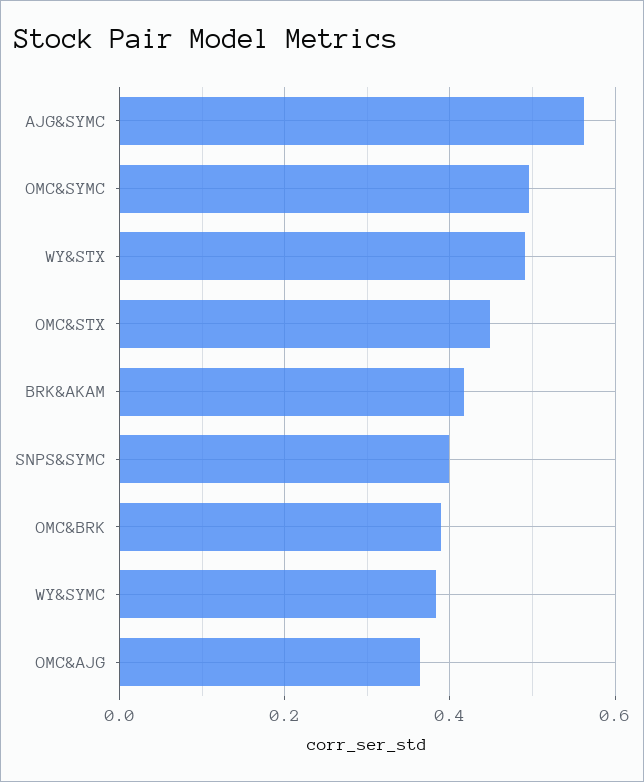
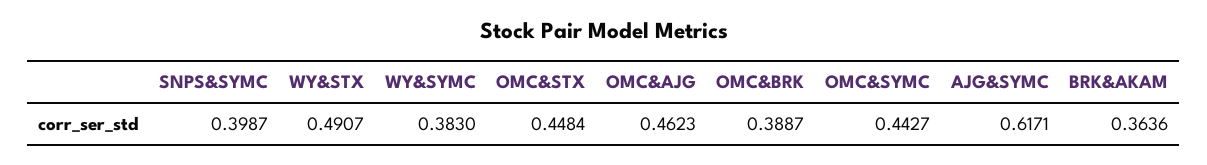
AJG&SYMC: 0.56 -> 0.6171
OMC&SYMC: 0.5 -> 0.4427
BRK&AKAM: 0.42 -> 0.3636
OMC&AJG: 0.36 -> 0.4623

